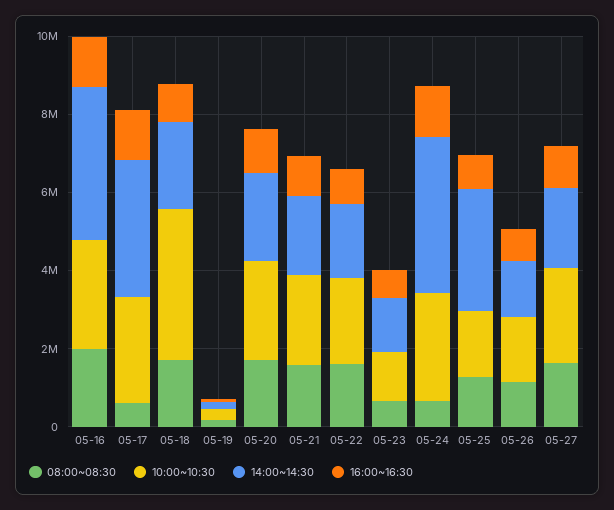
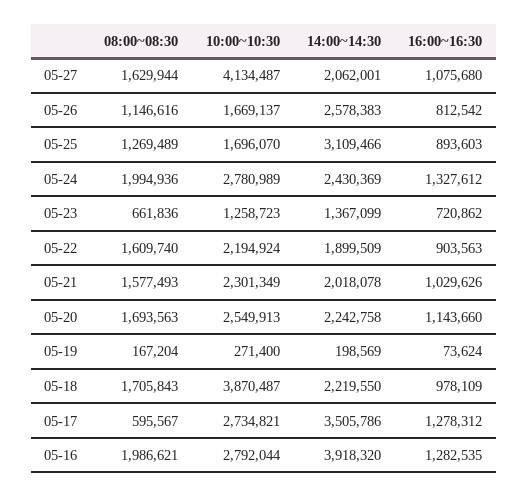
08:00~08:30, 05-24: 500000 -> 1994936
14:00~14:30, 05-24: 4000000 -> 2430369
14:00~14:30, 05-26: 1500000 -> 2578383
10:00~10:30, 05-27: 2500000 -> 4134487

